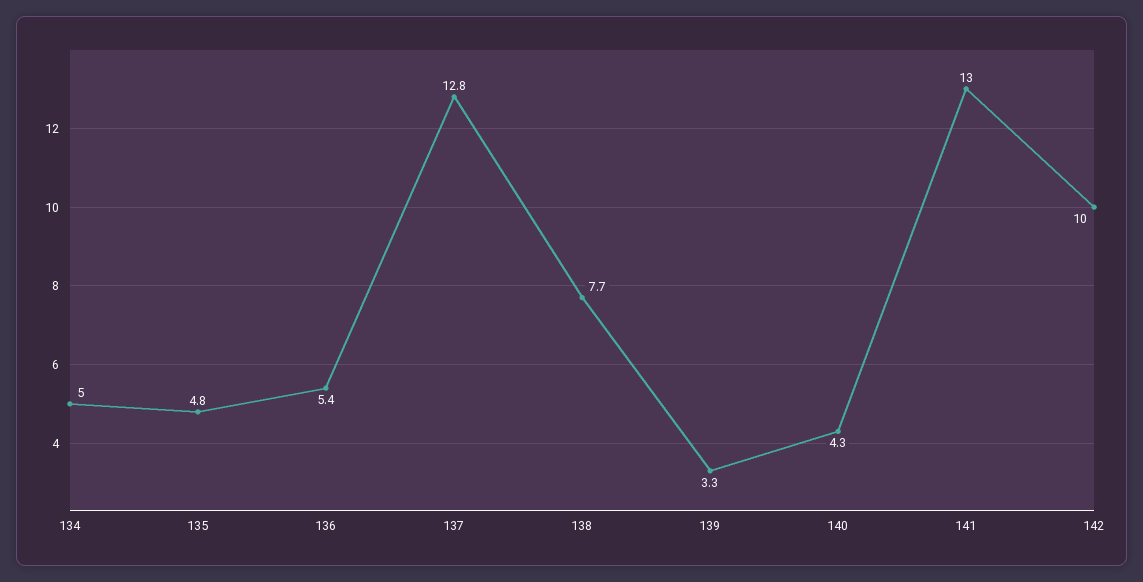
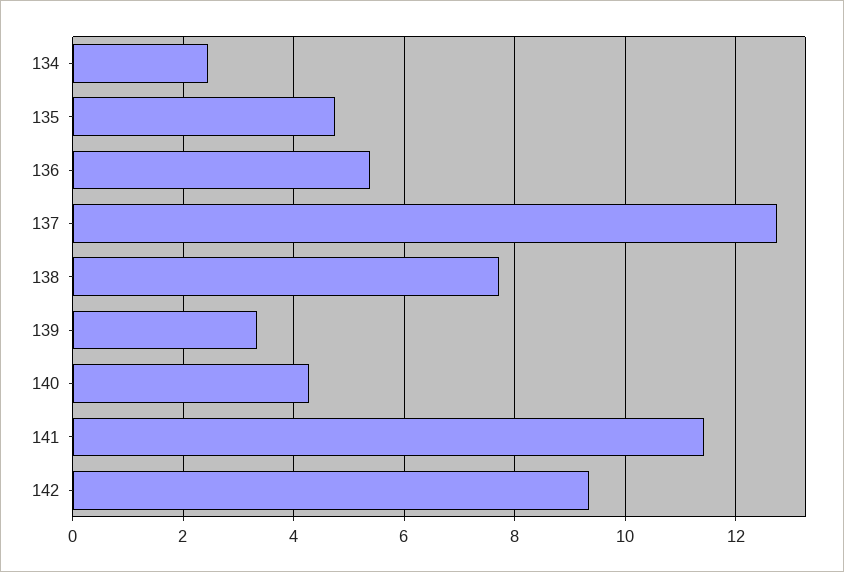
134: 5 -> 2.4
141: 13 -> 11.4
142: 10 -> 9.4

